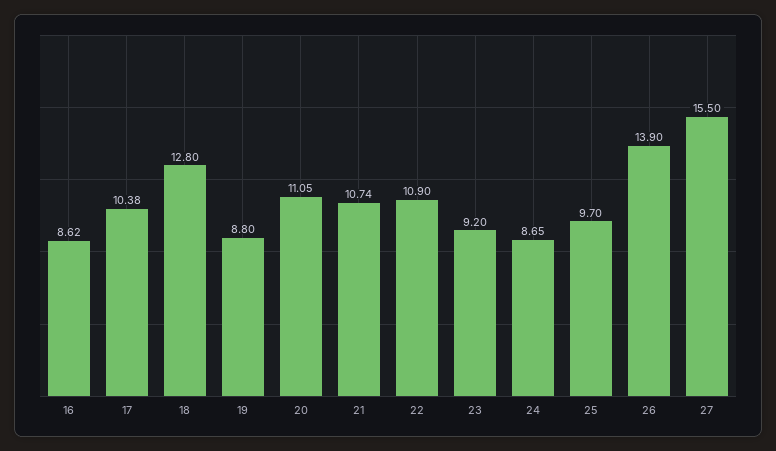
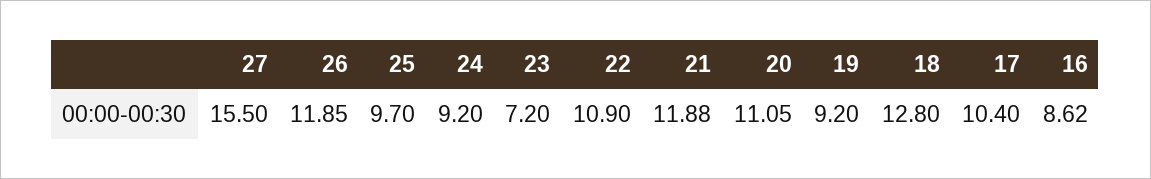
17: 10.38 -> 10.4
19: 8.8 -> 9.2
21: 10.74 -> 11.88
23: 9.2 -> 7.2
24: 8.65 -> 9.2
26: 13.9 -> 11.85

